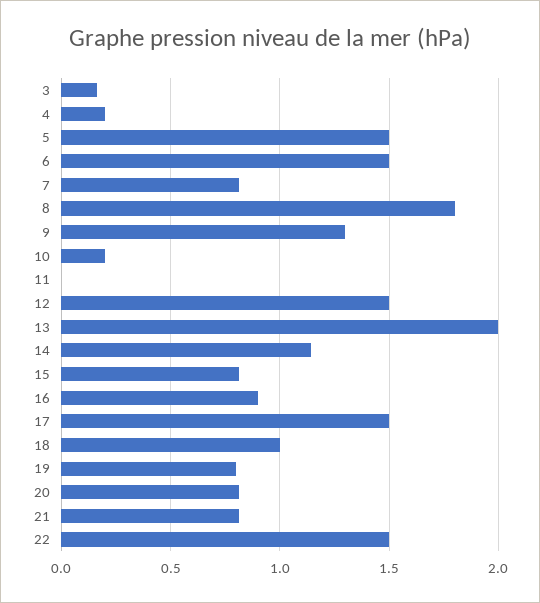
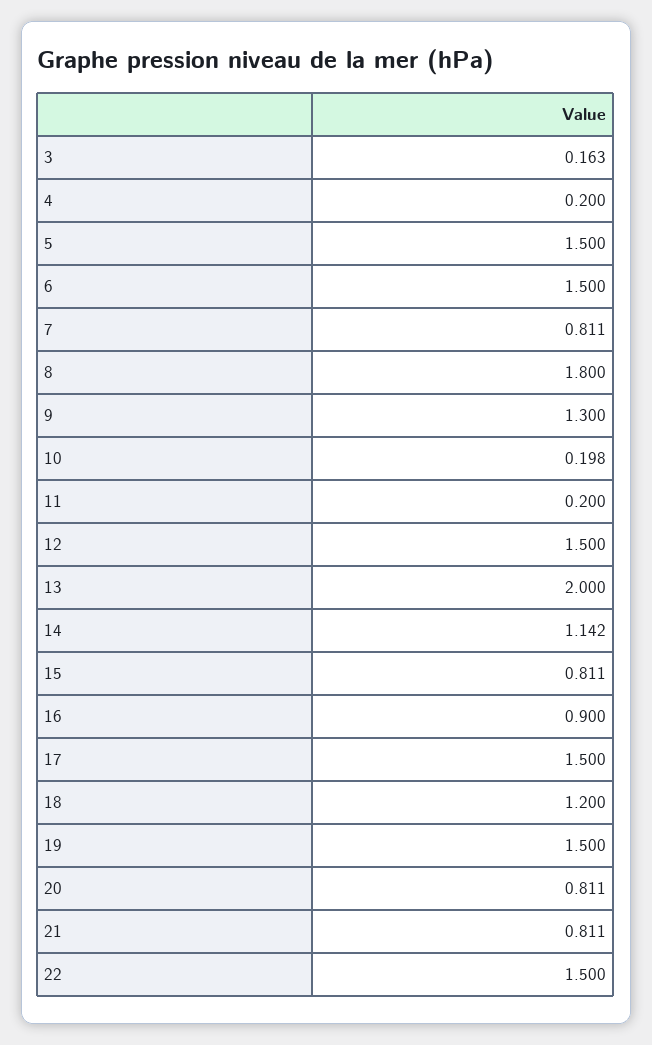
11: 0 -> 0.2
18: 1 -> 1.2
19: 0.8 -> 1.5

